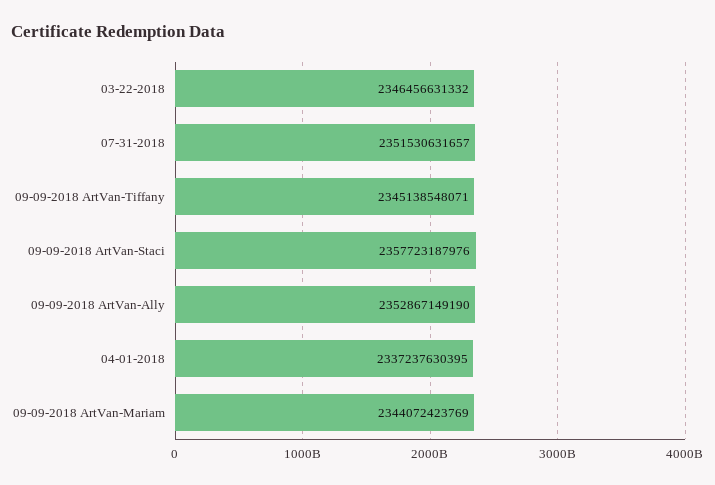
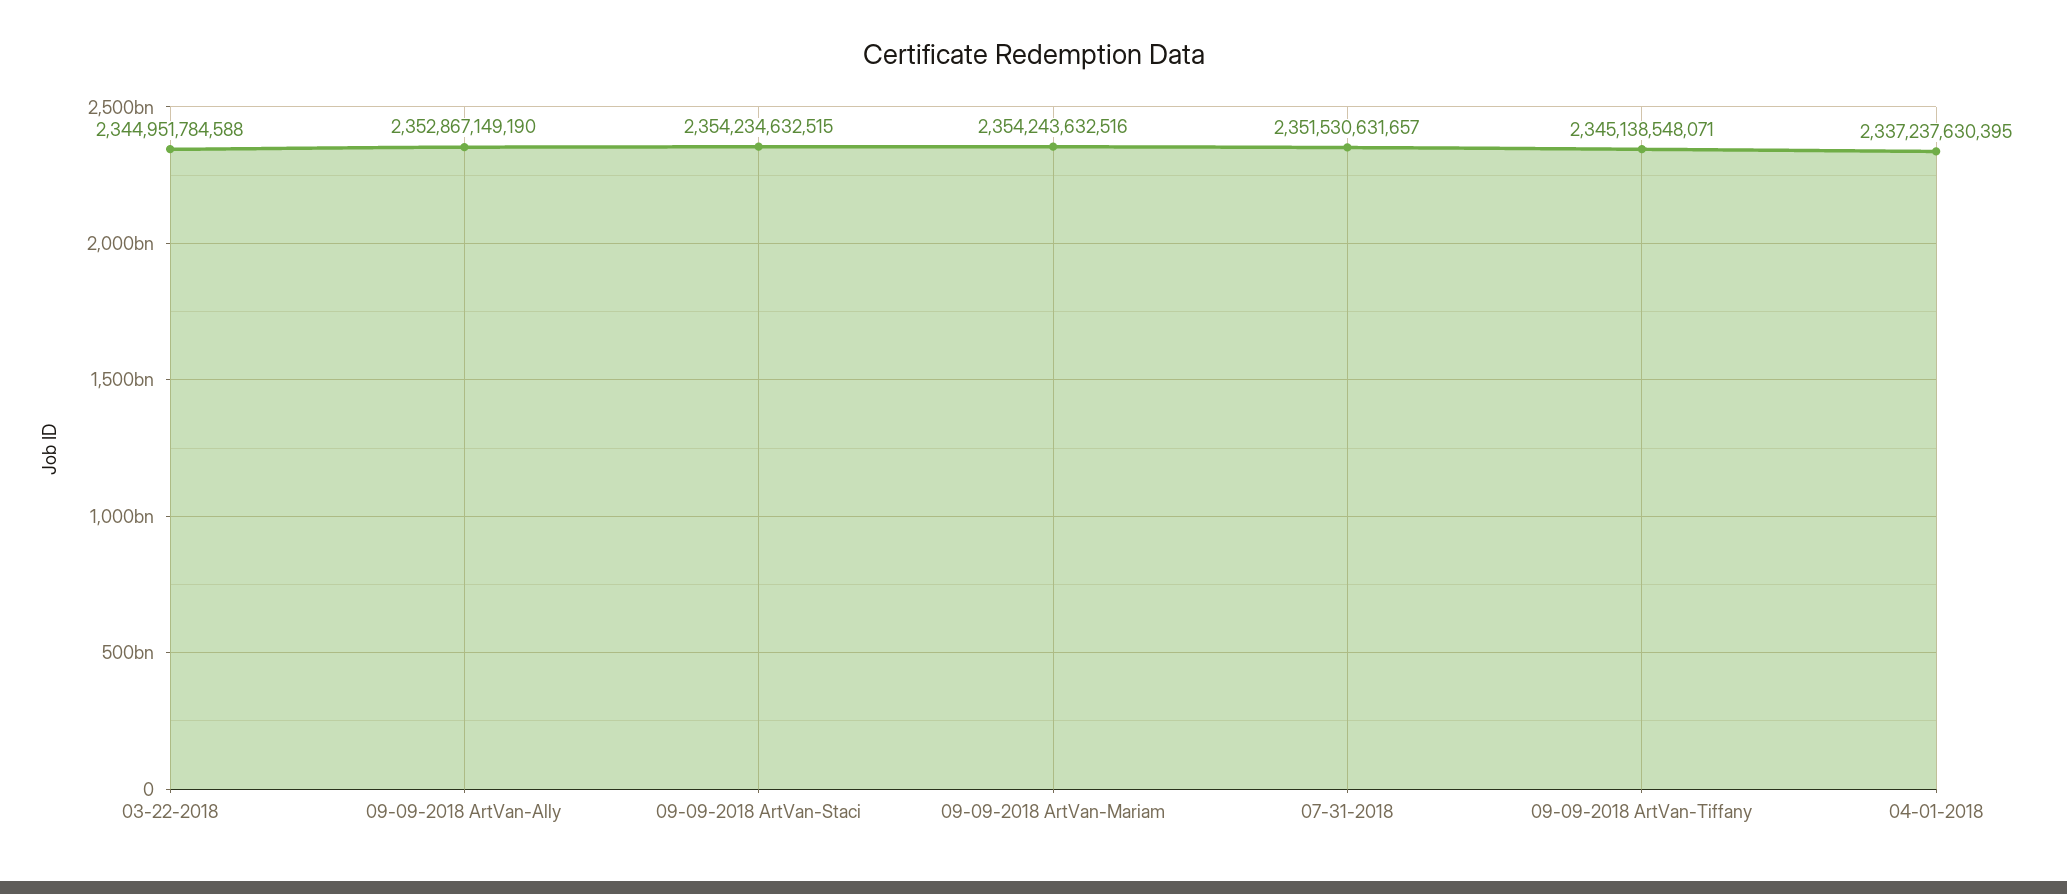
03-22-2018: 2346456631332 -> 2344951784588
09-09-2018 ArtVan-Staci: 2357723187976 -> 2354234632515
09-09-2018 ArtVan-Mariam: 2344072423769 -> 2354243632516

